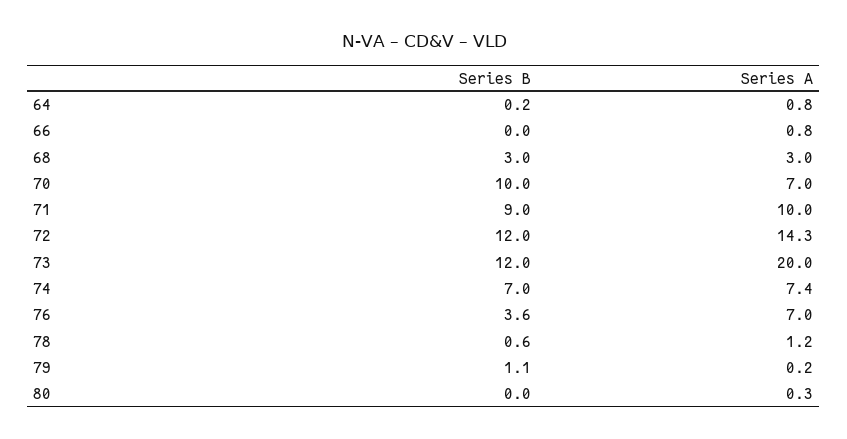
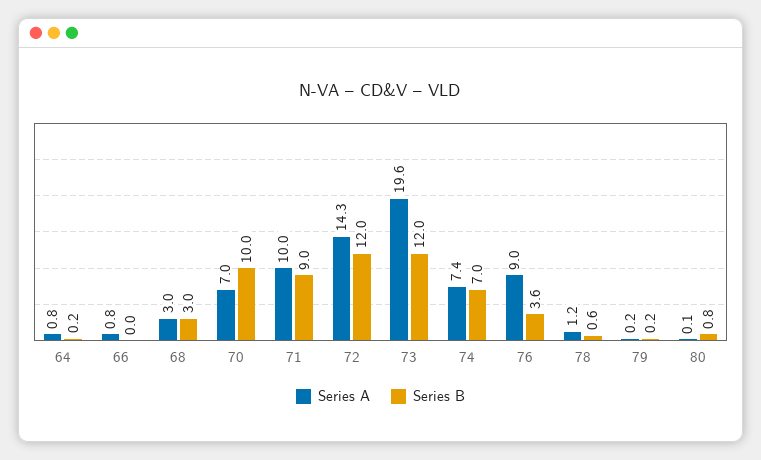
Series A, 73: 20 -> 19.6
Series A, 76: 7 -> 9
Series B, 79: 1.1 -> 0.2
Series B, 80: 0 -> 0.8
Series A, 80: 0.3 -> 0.1

